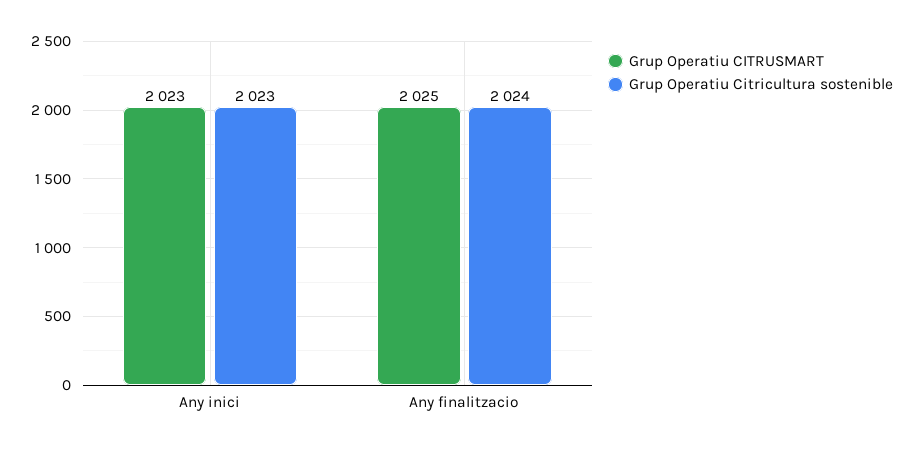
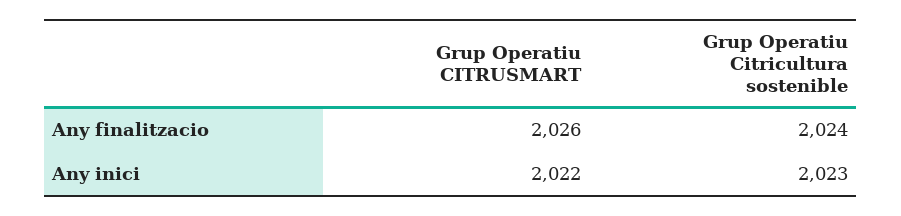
Grup Operatiu CITRUSMART, Any inici: 2023 -> 2022
Grup Operatiu CITRUSMART, Any finalitzacio: 2025 -> 2026

